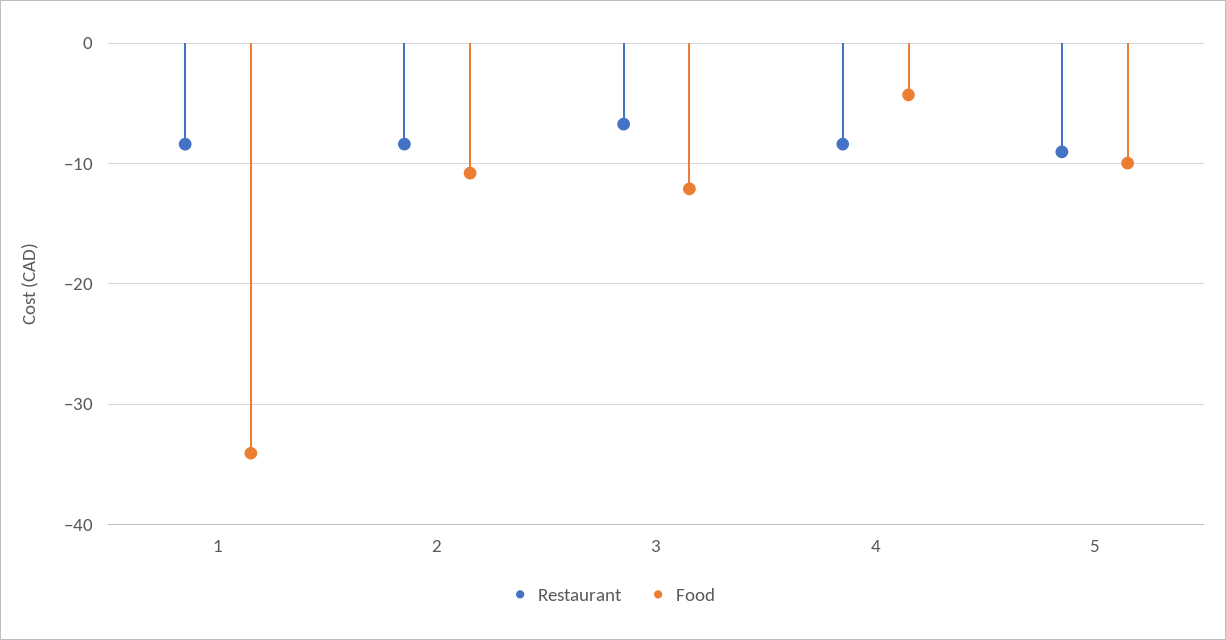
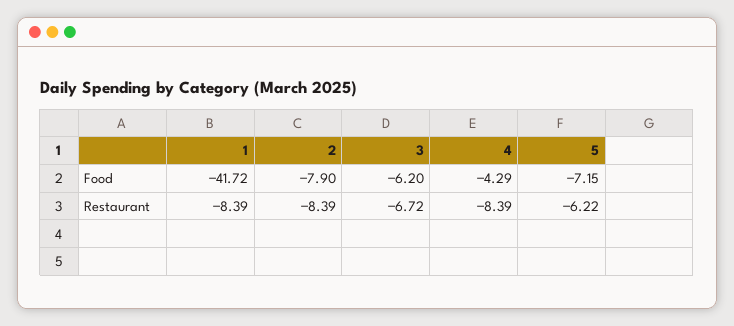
Food, 1: -34 -> -41.72
Food, 2: -11 -> -7.9
Food, 3: -12 -> -6.2
Restaurant, 5: -9 -> -6.22
Food, 5: -10 -> -7.15

